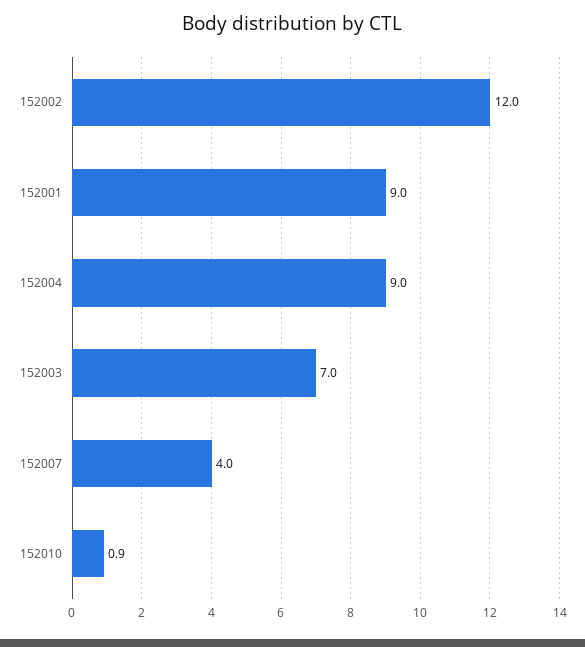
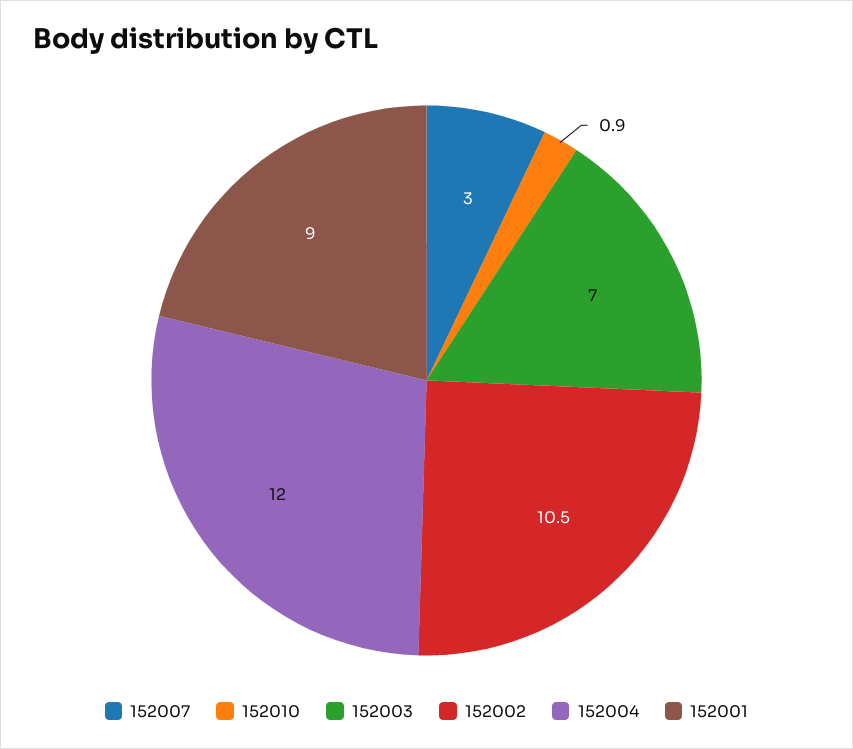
152002: 12 -> 10.5
152004: 9 -> 12
152007: 4 -> 3

